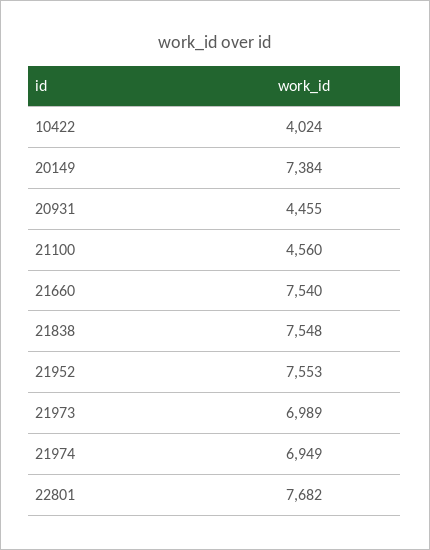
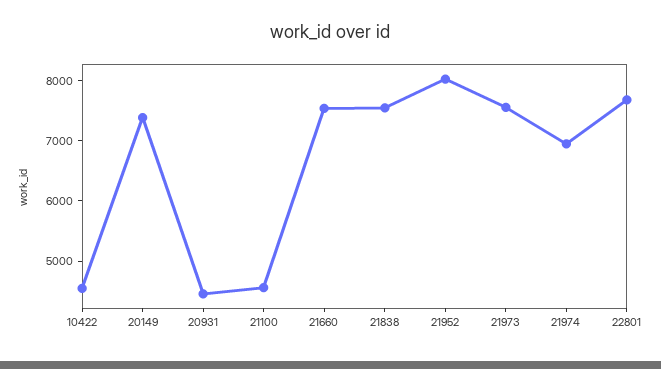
10422: 4024 -> 4600
21952: 7553 -> 8000
21973: 6989 -> 7600

